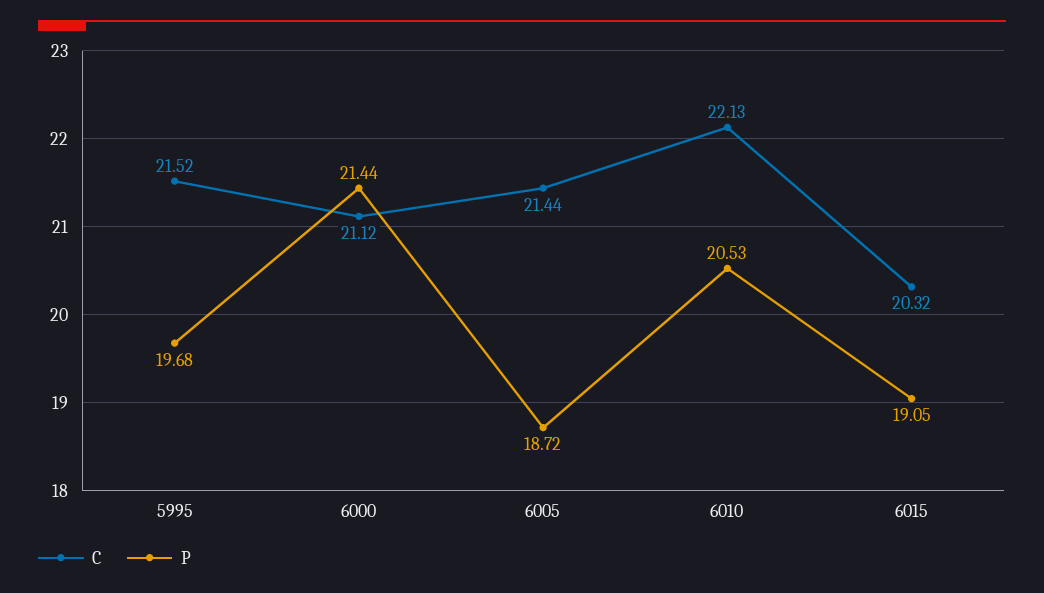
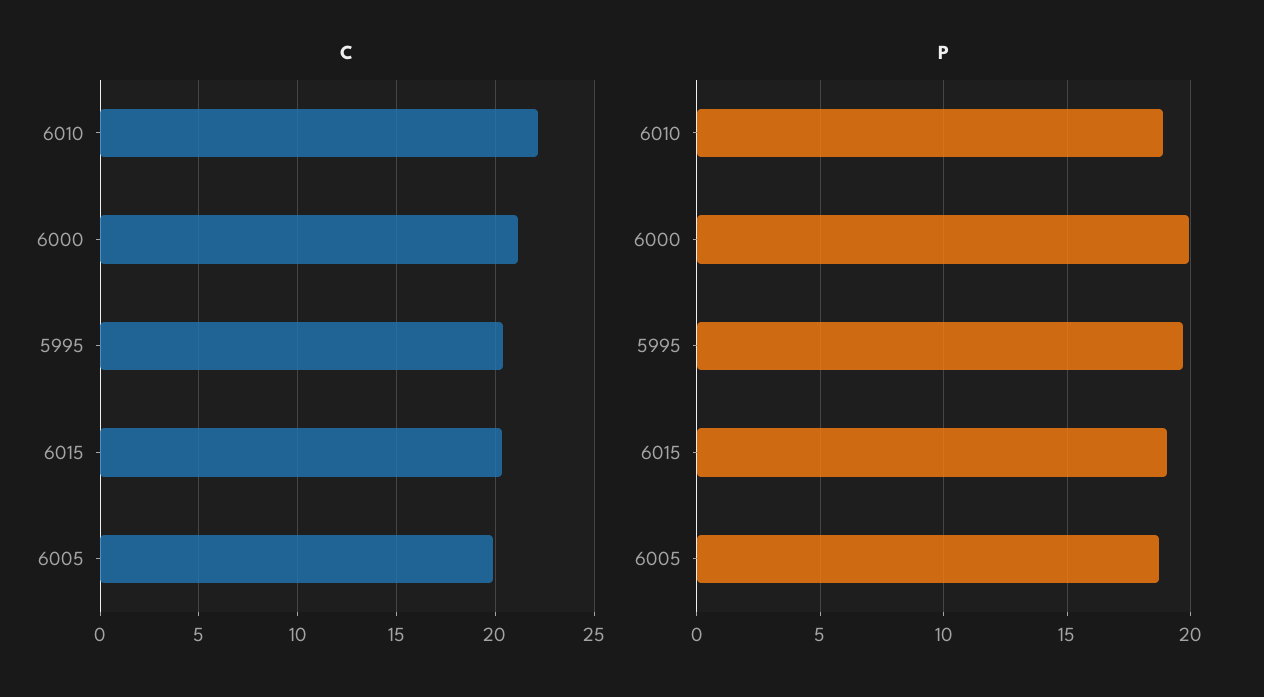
C, 5995: 21.52 -> 20.5
P, 6000: 21.44 -> 20
C, 6005: 21.44 -> 20
P, 6010: 20.53 -> 19

